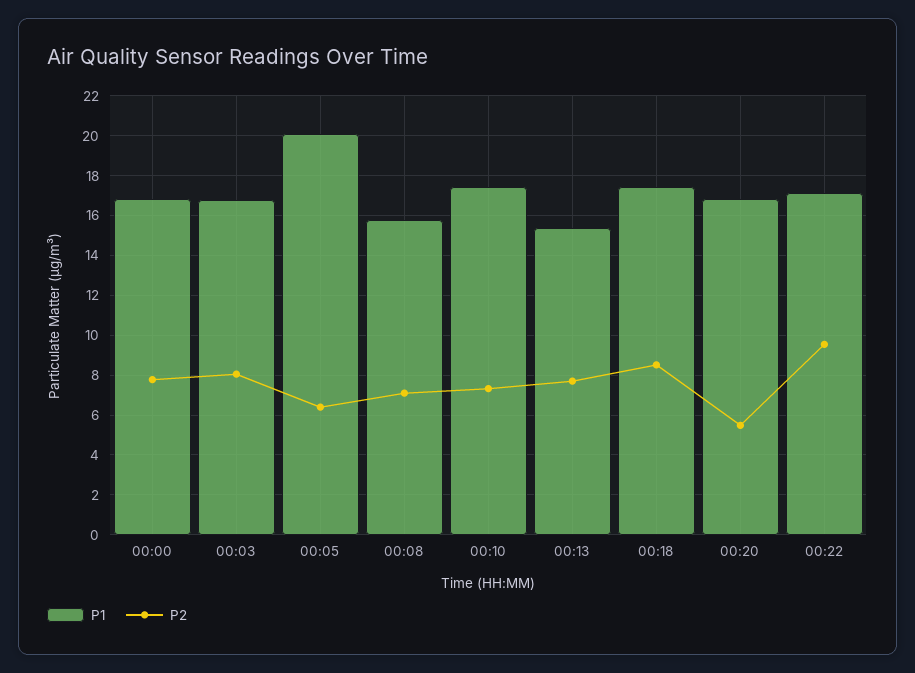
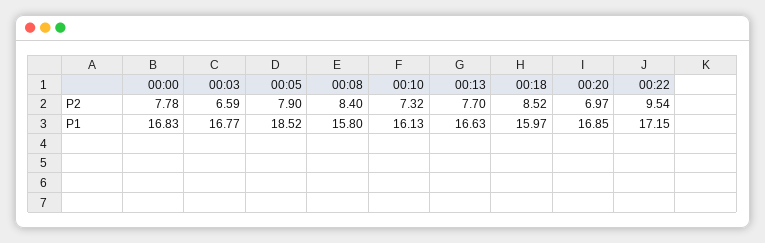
P2, 00:03: 8 -> 6.59
P1, 00:05: 20 -> 18.52
P2, 00:05: 6.5 -> 7.9
P2, 00:08: 7 -> 8.4
P1, 00:10: 17.5 -> 16.13
P1, 00:13: 15.5 -> 16.63
P1, 00:18: 17.5 -> 15.97
P2, 00:20: 5.5 -> 6.97

